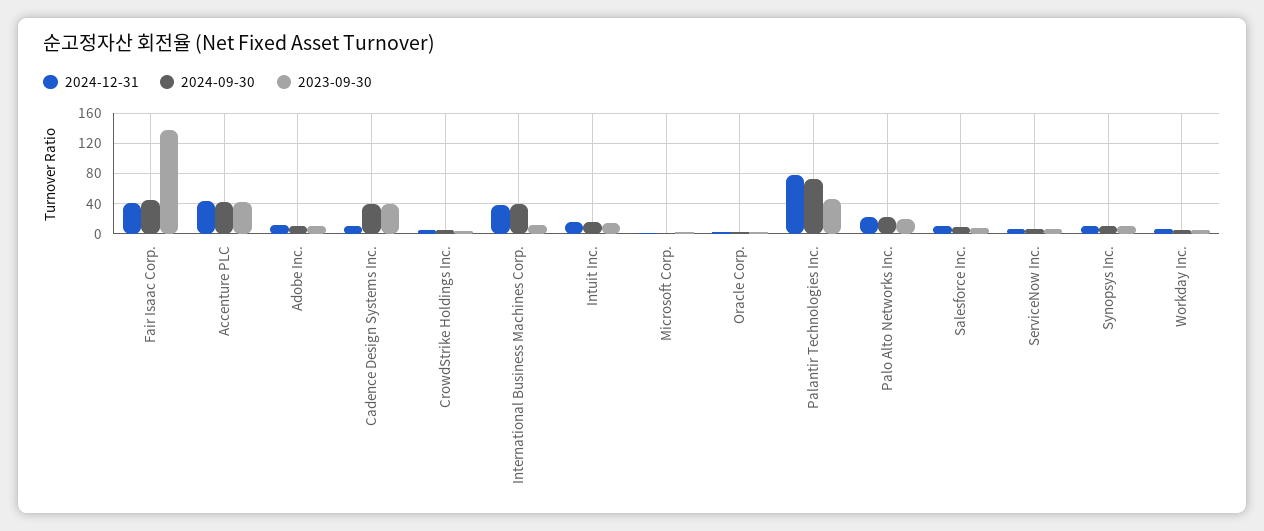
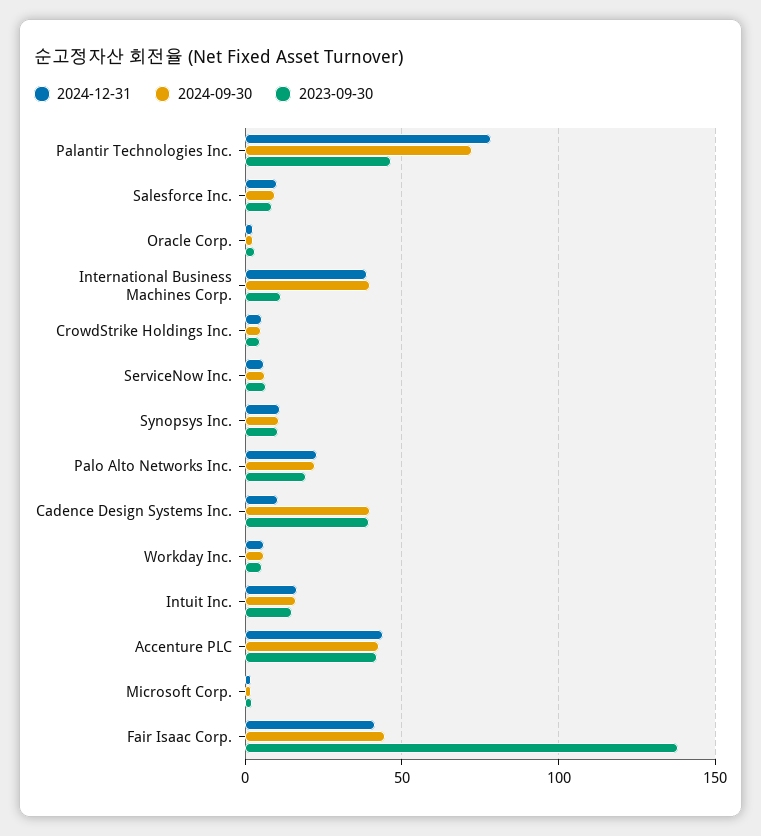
2024-12-31, Adobe Inc.: 10 -> none
2024-09-30, Adobe Inc.: 10 -> none
2023-09-30, Adobe Inc.: 10 -> none

